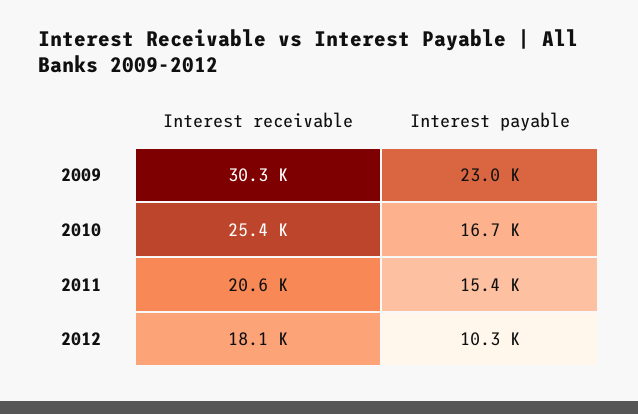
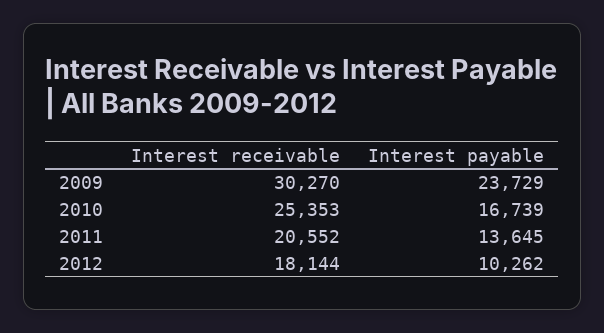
Interest payable, 2009: 23000 -> 23729
Interest payable, 2011: 15400 -> 13645

